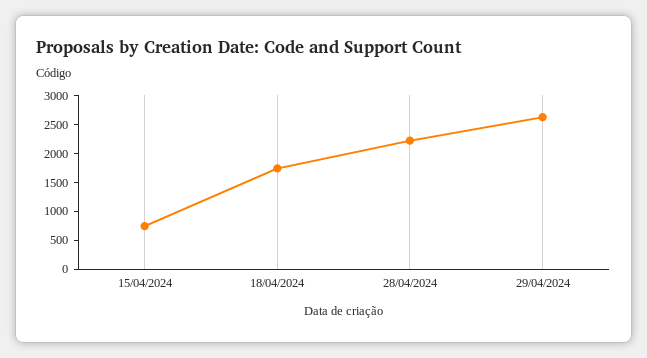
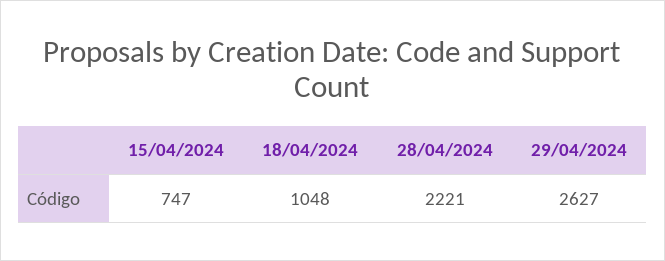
18/04/2024: 1750 -> 1048

